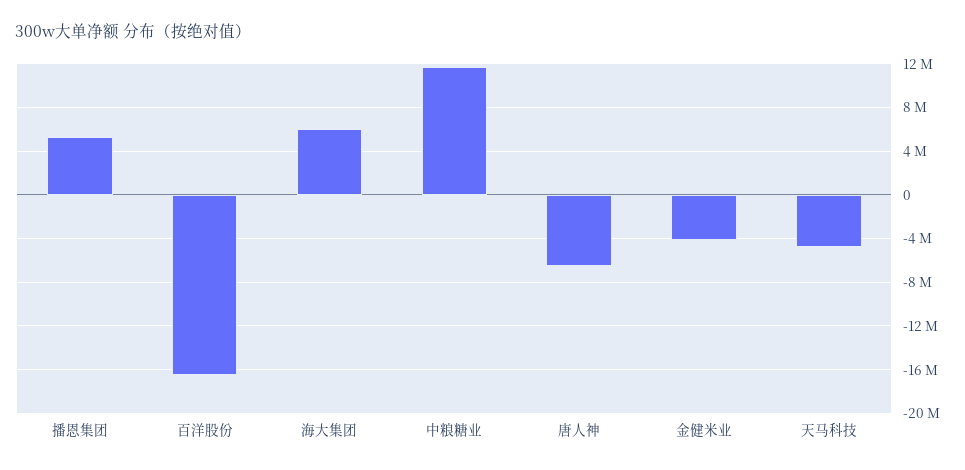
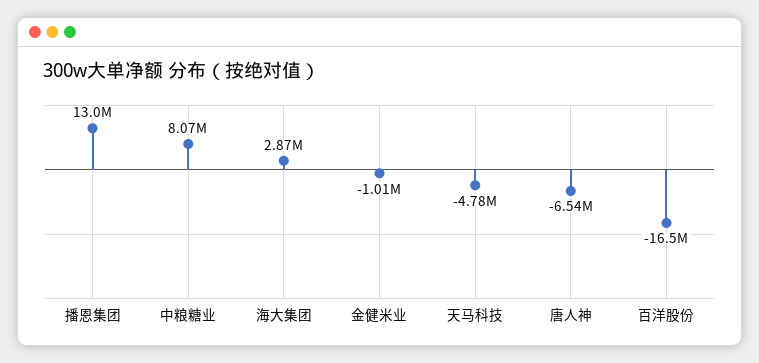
播恩集团: 5000000 -> 13000000
海大集团: 6000000 -> 2870000
中粮糖业: 12000000 -> 8070000
金健米业: -4000000 -> -1010000

